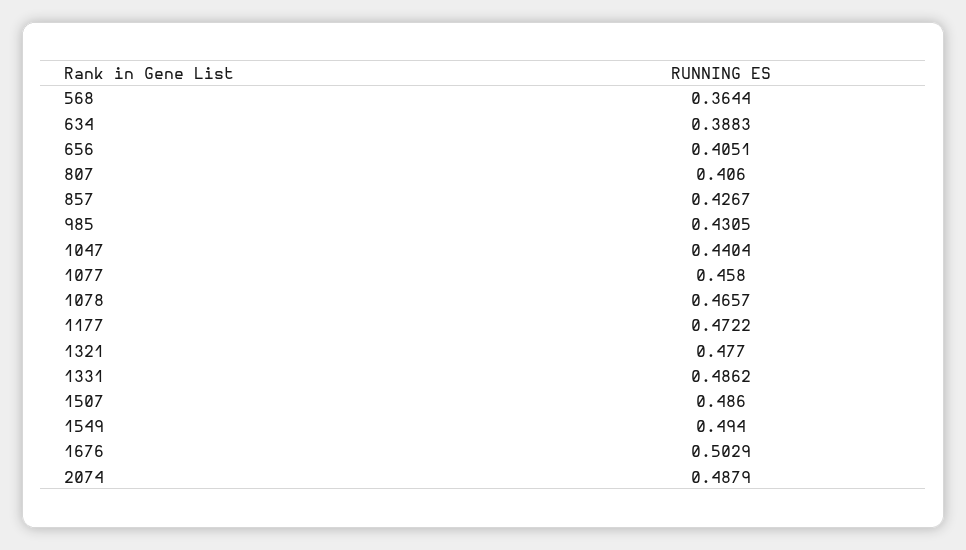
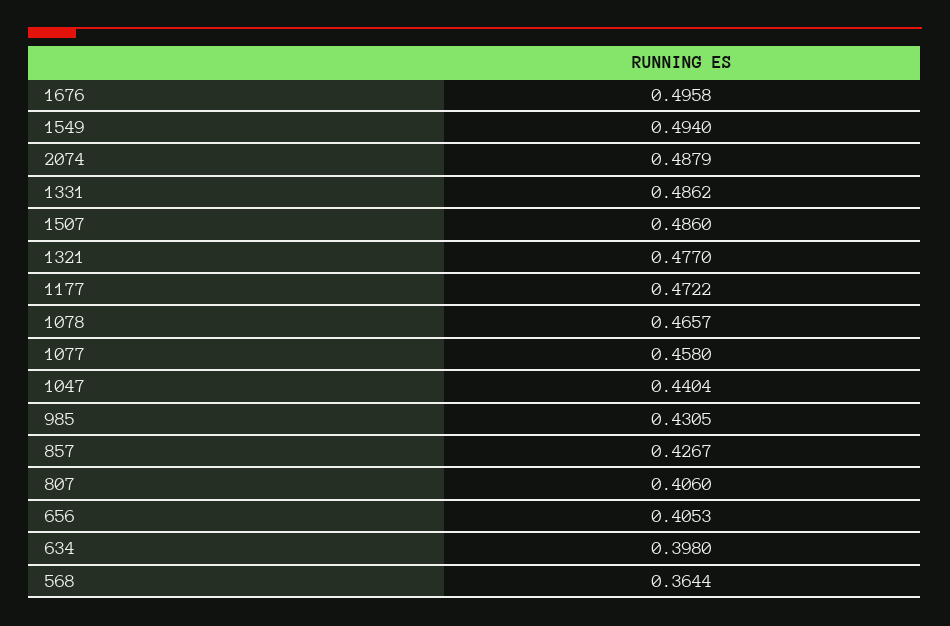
634: 0.3883 -> 0.398
656: 0.4051 -> 0.4053
1676: 0.5029 -> 0.4958

